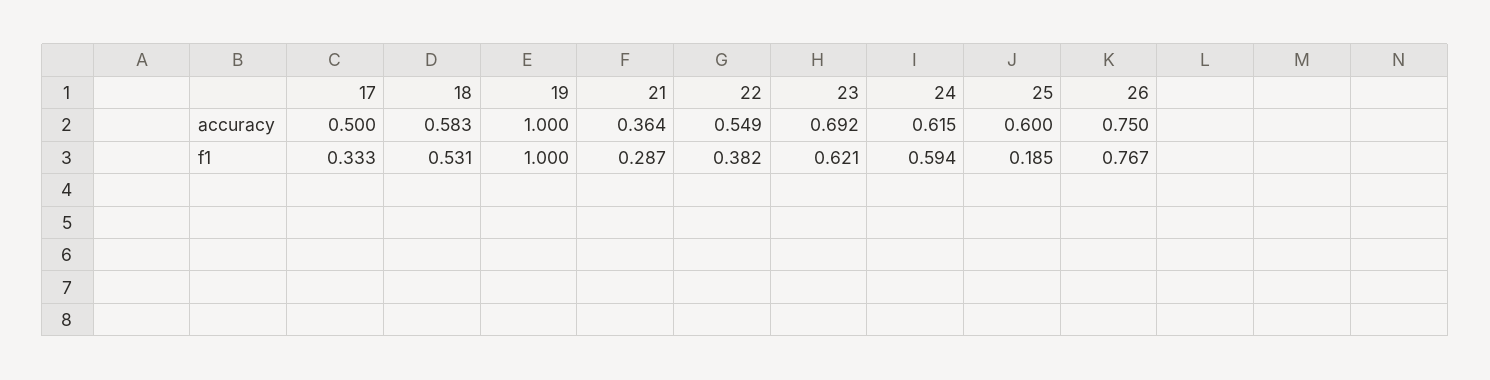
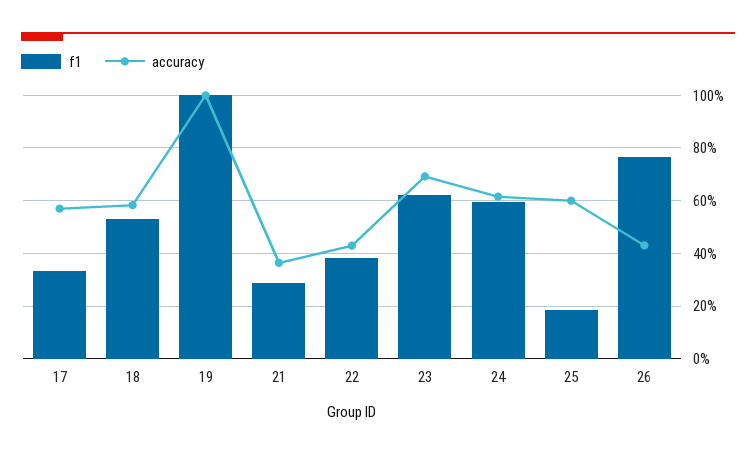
accuracy, 17: 0.5 -> 0.575
accuracy, 22: 0.549 -> 0.425
accuracy, 26: 0.75 -> 0.425

